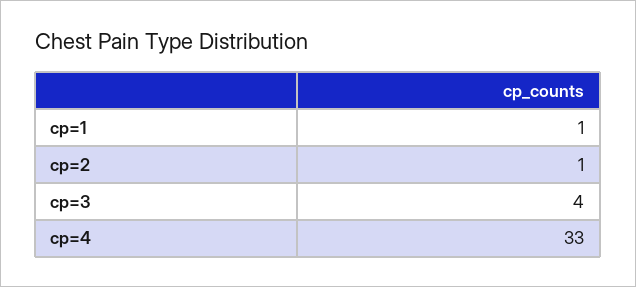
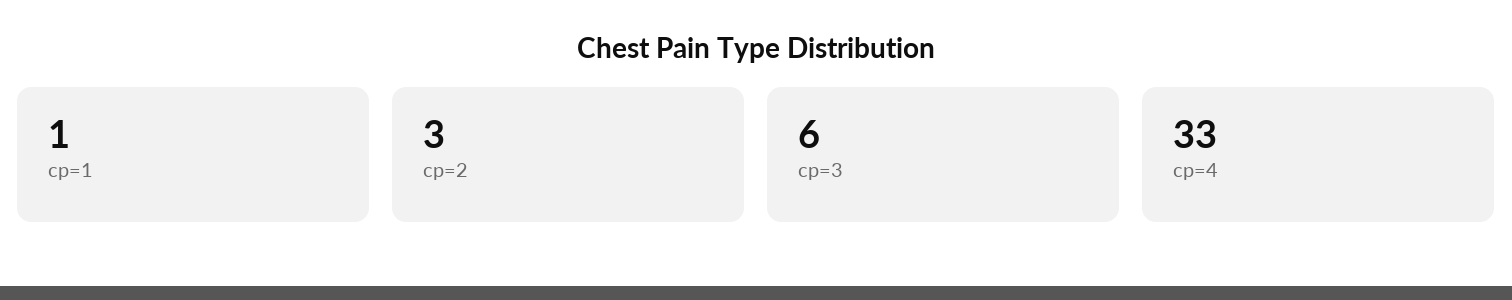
cp=2: 1 -> 3
cp=3: 4 -> 6

